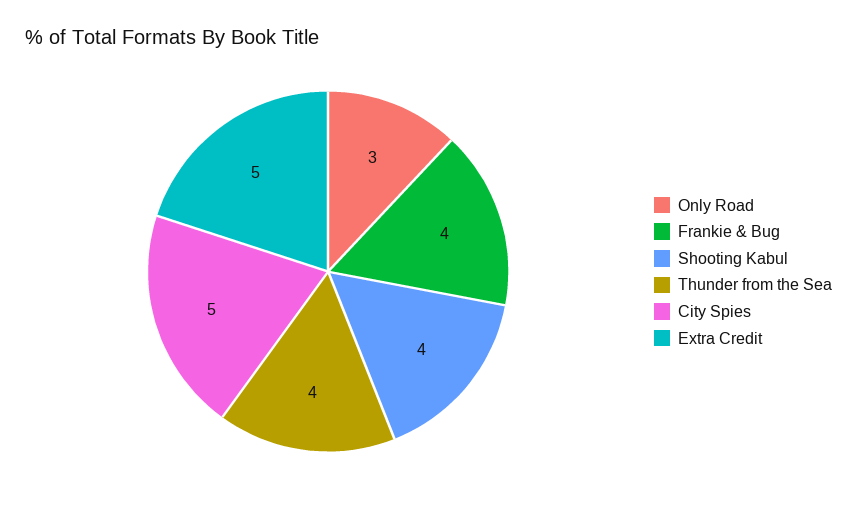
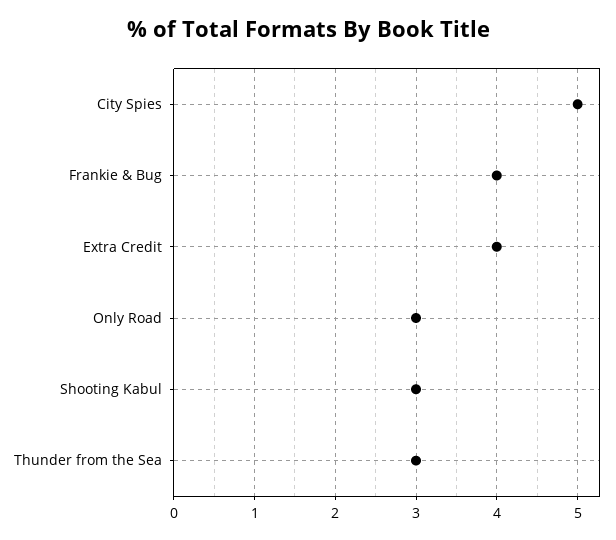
Shooting Kabul: 4 -> 3
Thunder from the Sea: 4 -> 3
Extra Credit: 5 -> 4

